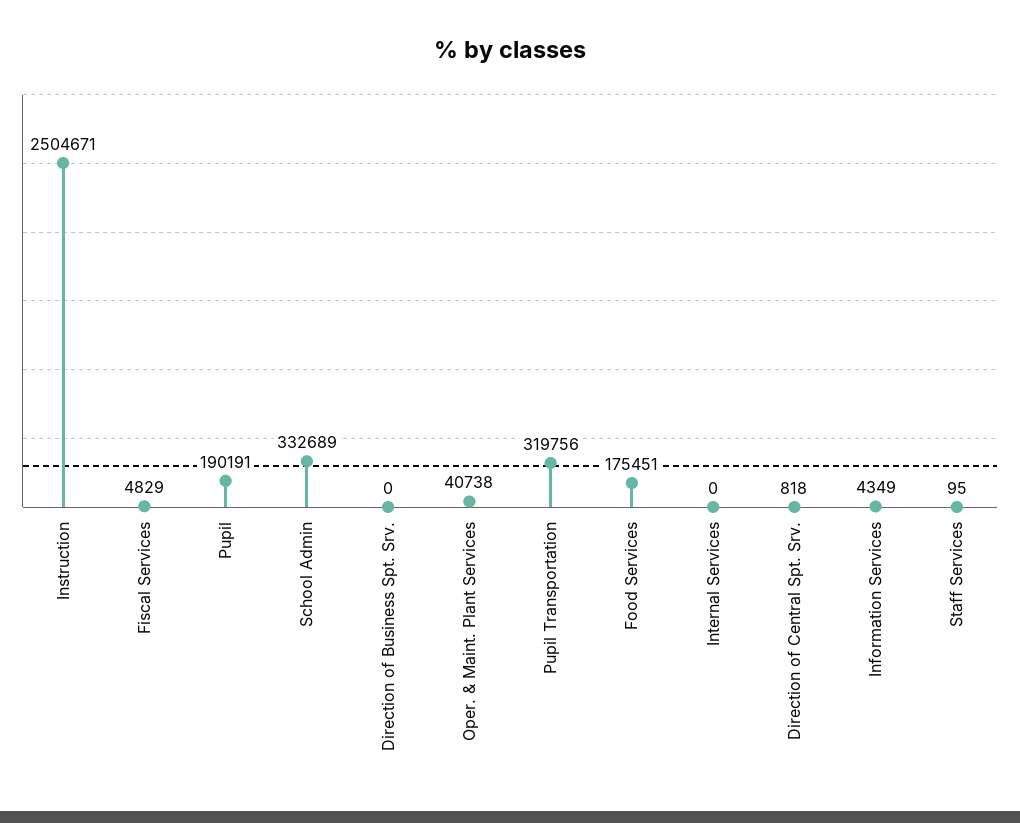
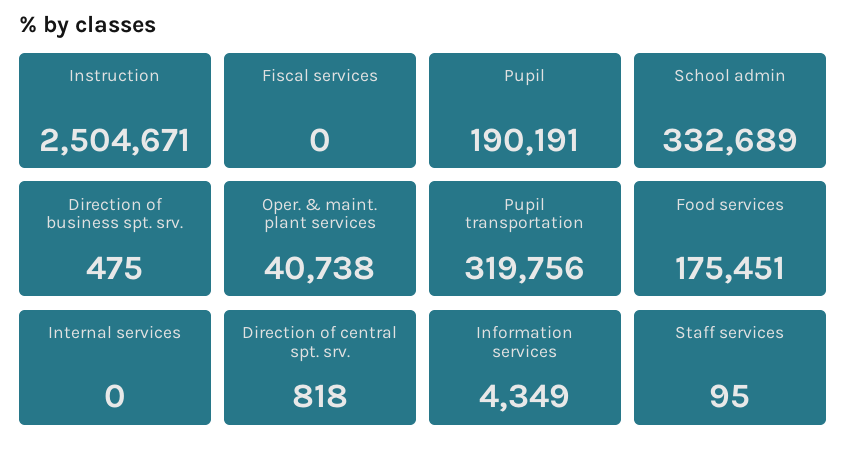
Fiscal Services: 4829 -> 0
Direction of Business Spt. Srv.: 0 -> 475

